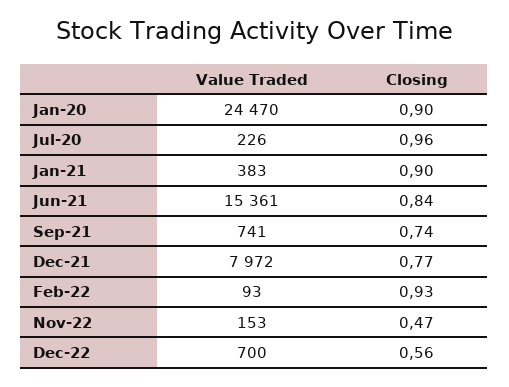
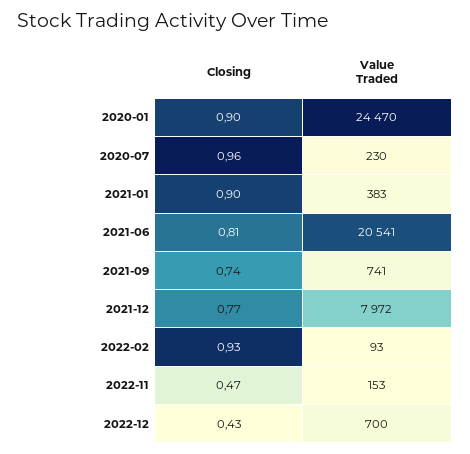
Value Traded, Jul-20: 226 -> 230
Value Traded, Jun-21: 15361 -> 20541
Closing, Jun-21: 0.84 -> 0.81
Closing, Dec-22: 0.56 -> 0.43

